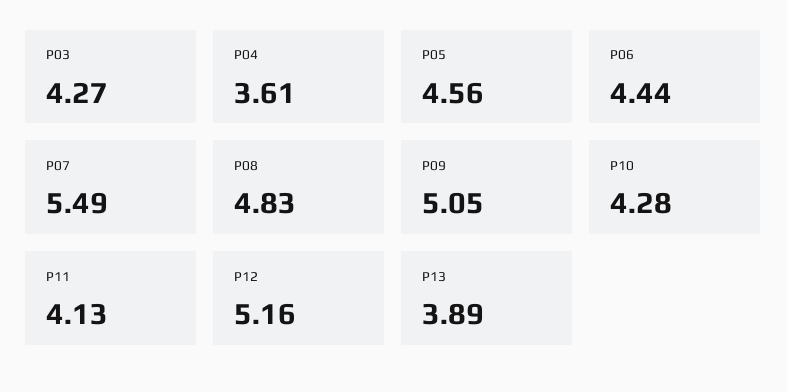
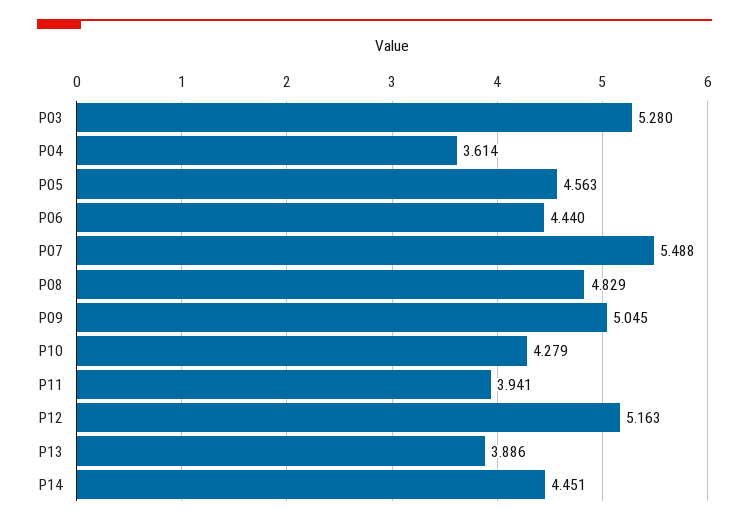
P03: 4.27 -> 5.28
P11: 4.13 -> 3.941
P14: none -> 4.451

